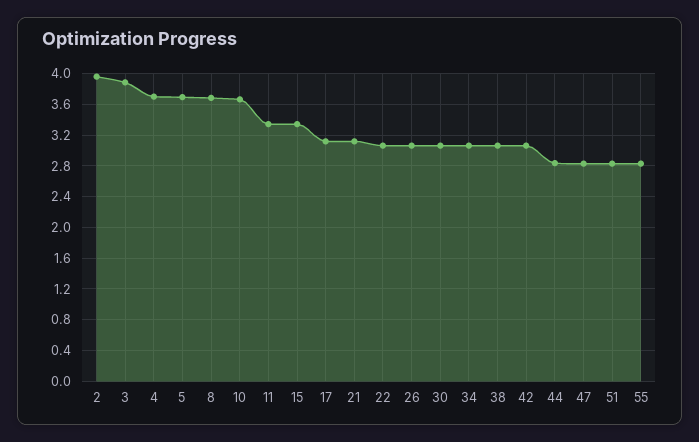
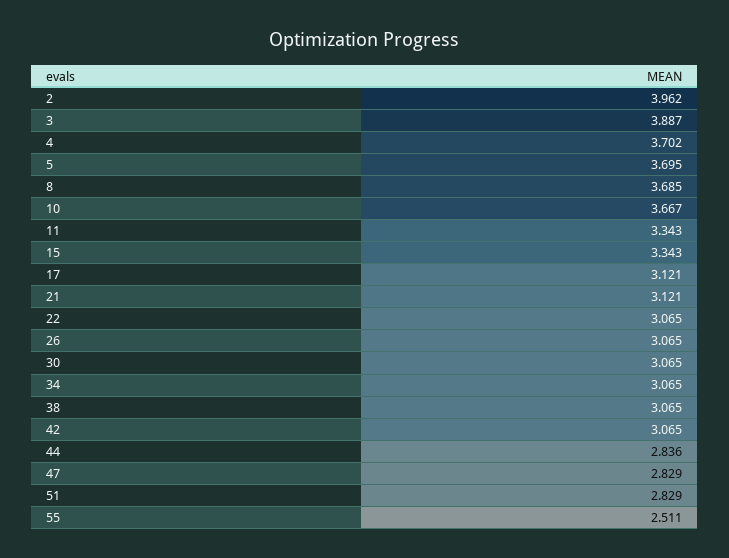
55: 2.8 -> 2.511

